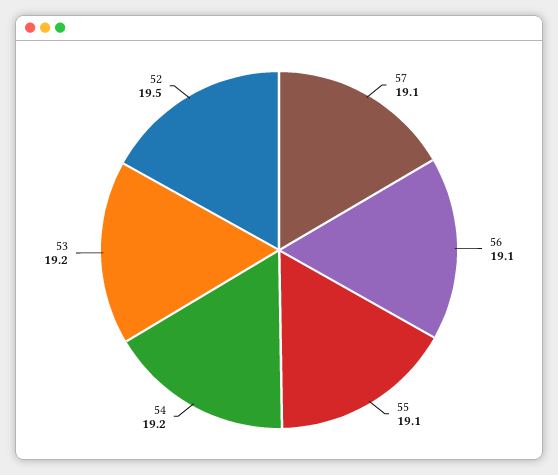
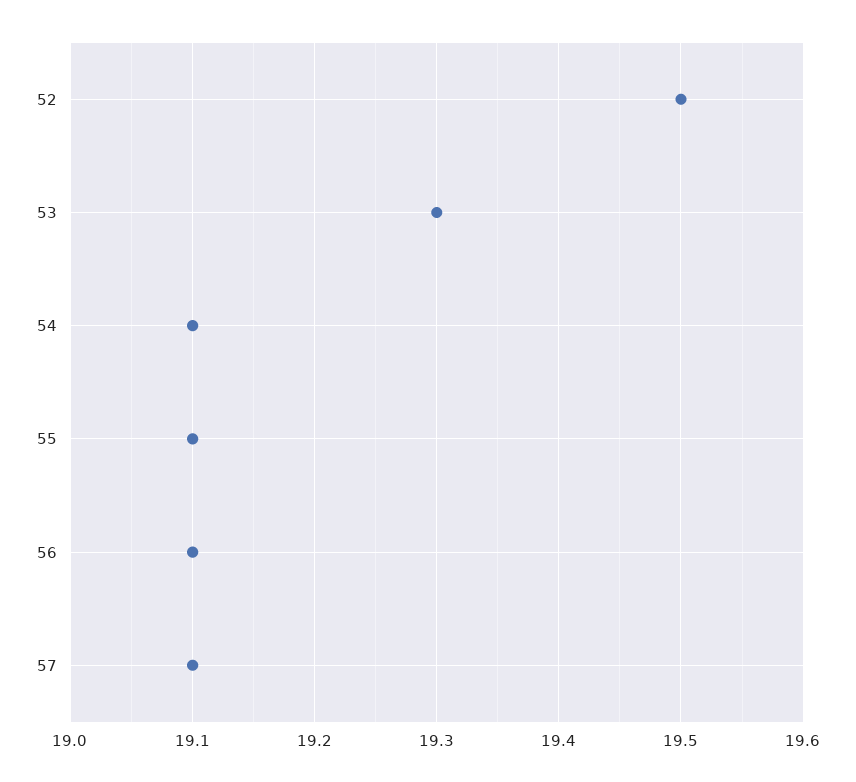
54: 19.2 -> 19.1
53: 19.2 -> 19.3

